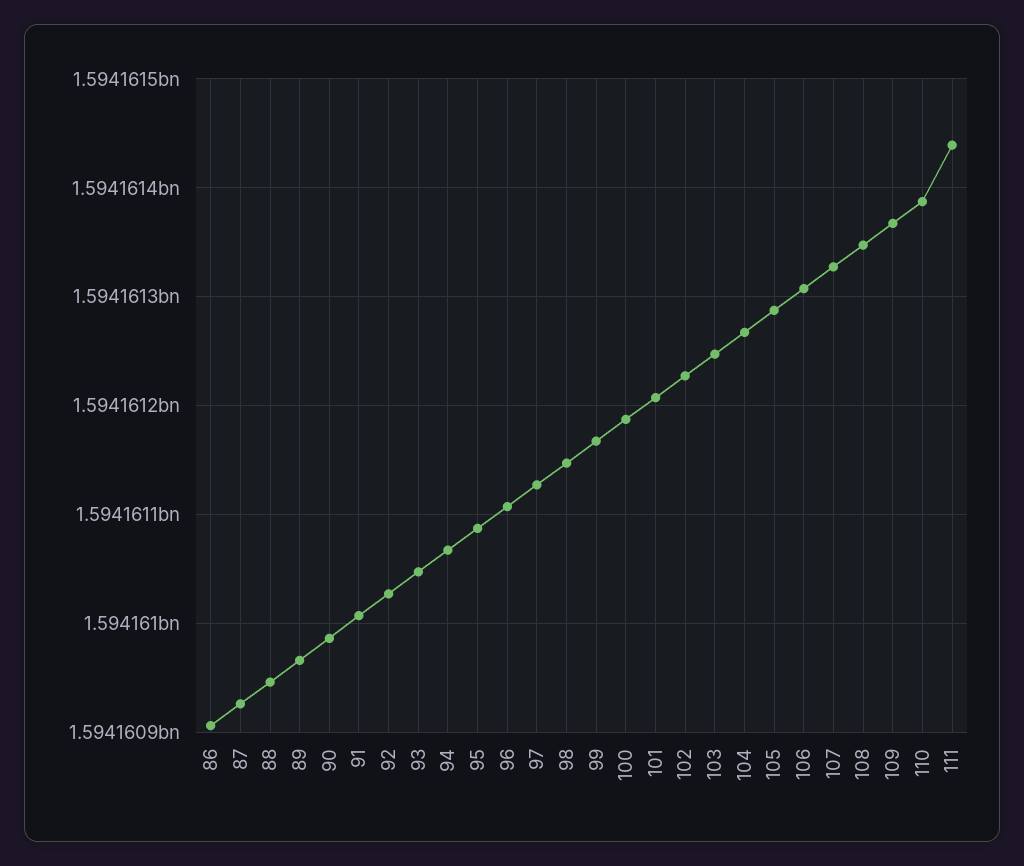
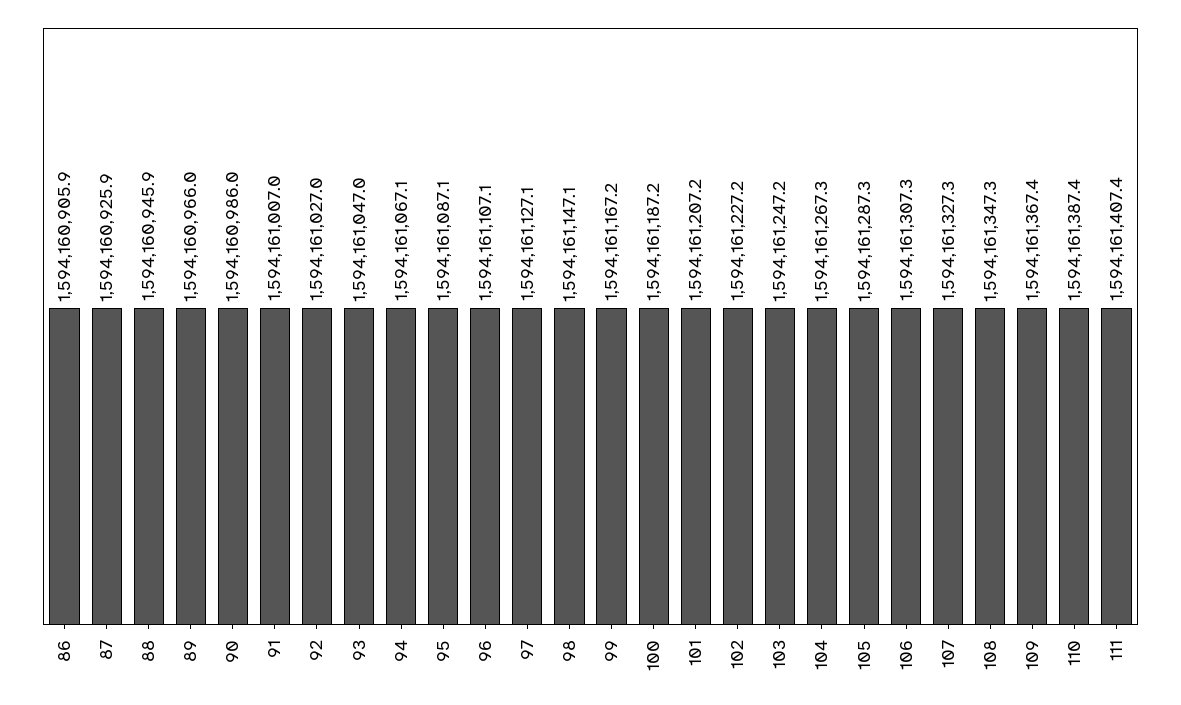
111: 1594161440 -> 1594161407.4

